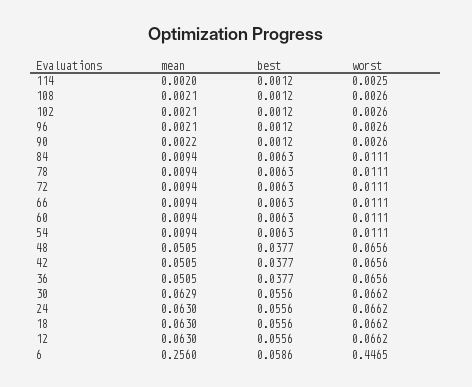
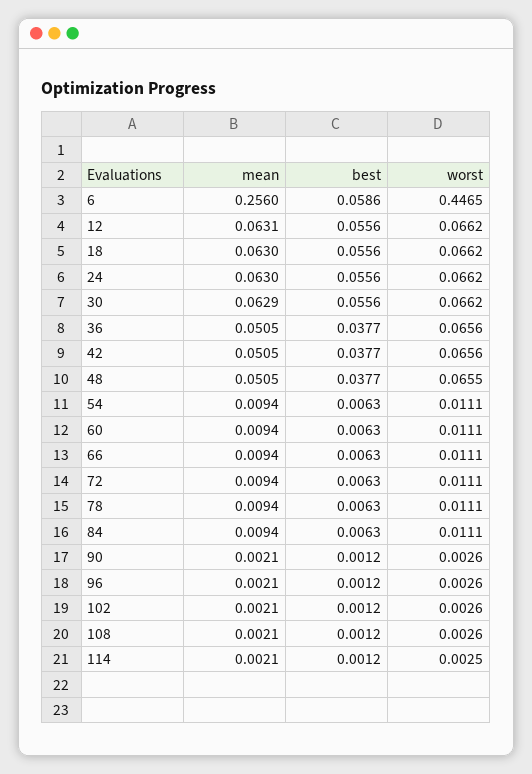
mean, 114: 0.002 -> 0.0021
mean, 90: 0.0022 -> 0.0021
worst, 48: 0.0656 -> 0.0655
mean, 12: 0.063 -> 0.0631

